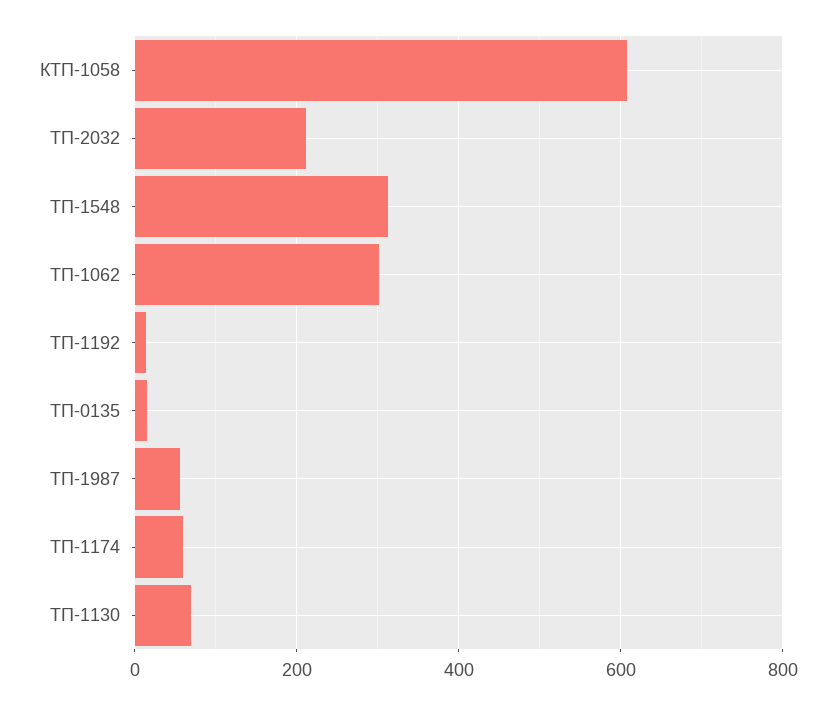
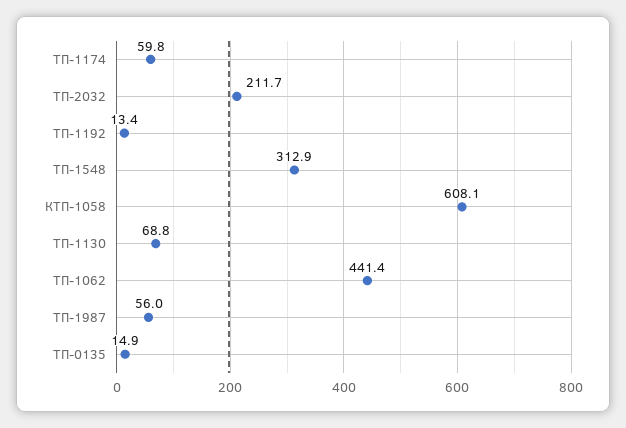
ТП-1062: 300 -> 441.4

